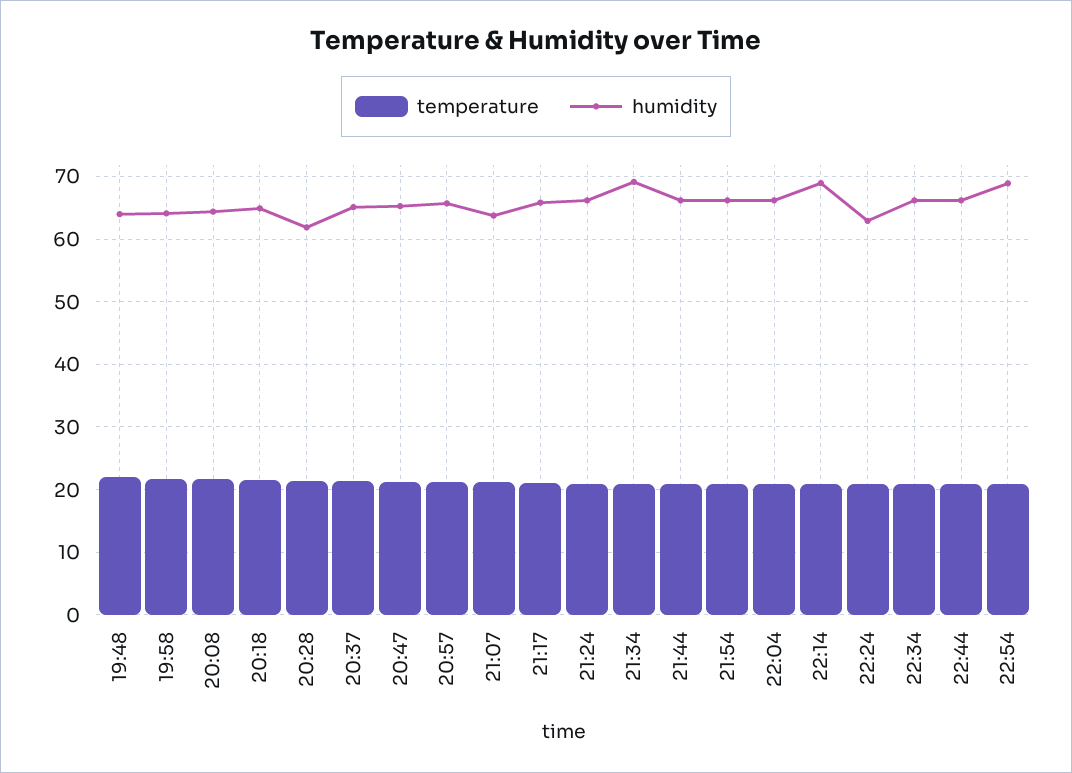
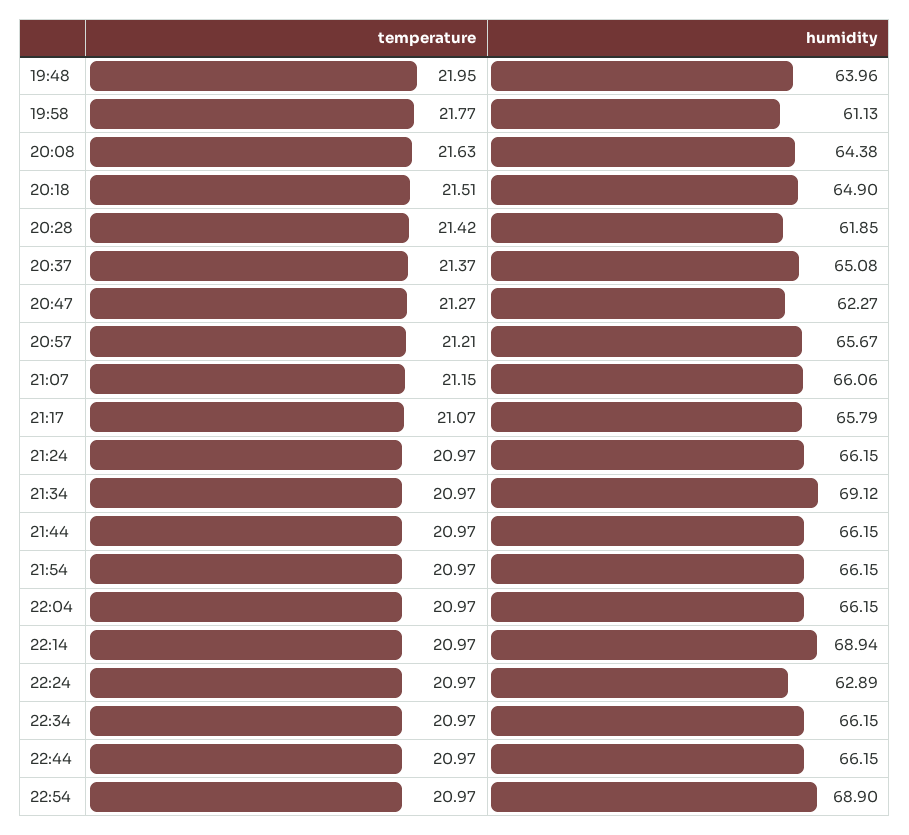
humidity, 19:58: 64 -> 61.13
humidity, 20:47: 65 -> 62.27
humidity, 21:07: 64 -> 66.06

